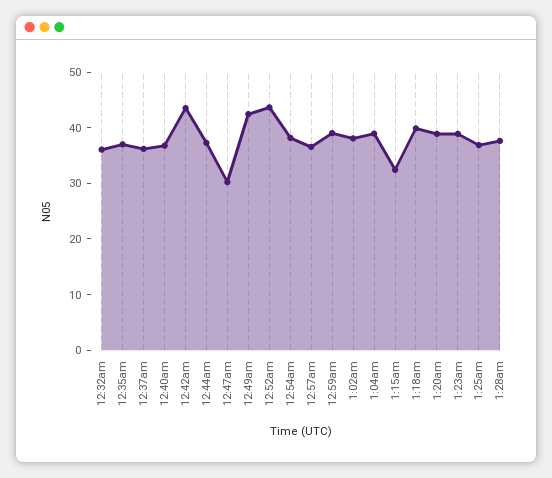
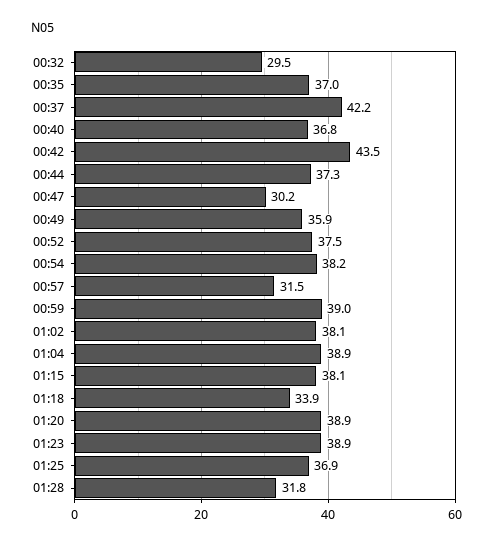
12:32am: 36 -> 29.5
12:37am: 36 -> 42.2
12:49am: 42 -> 35.9
12:52am: 44 -> 37.5
12:57am: 36 -> 31.5
1:15am: 32 -> 38.1
1:18am: 40 -> 33.9
1:28am: 38 -> 31.8

